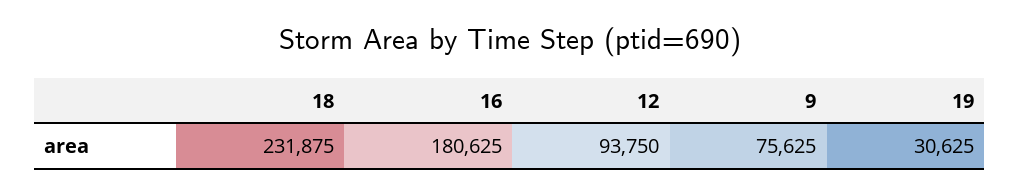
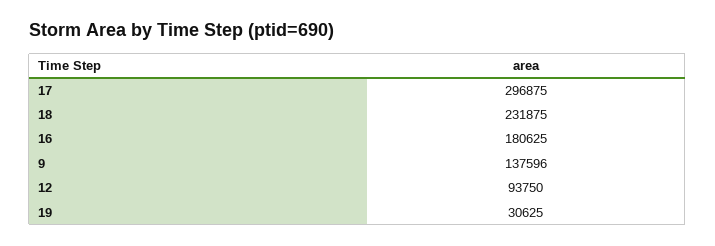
9: 75625 -> 137596
17: none -> 296875

